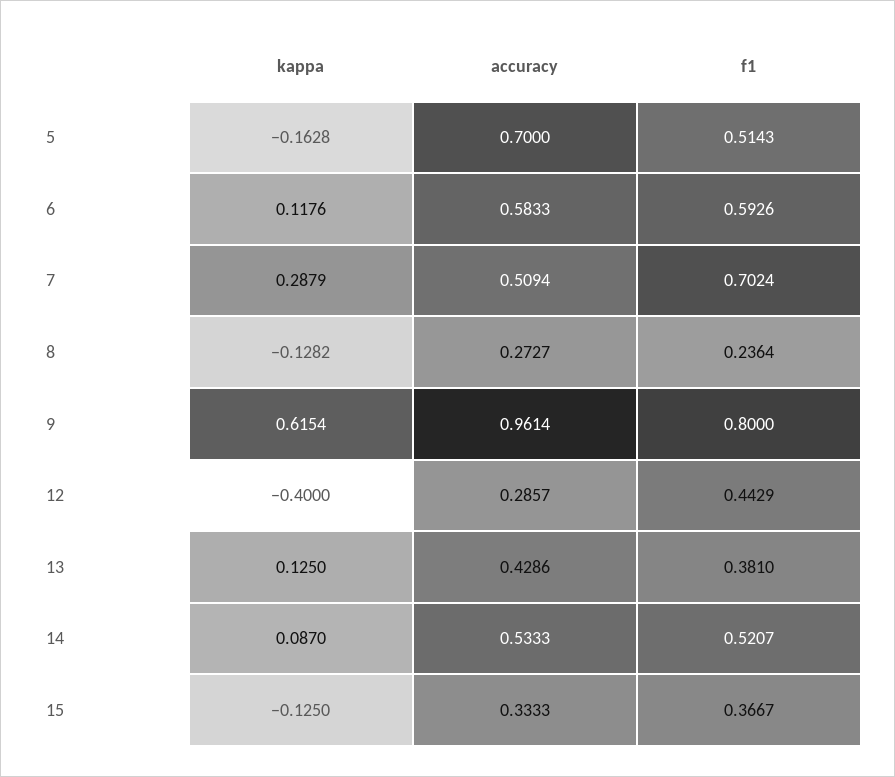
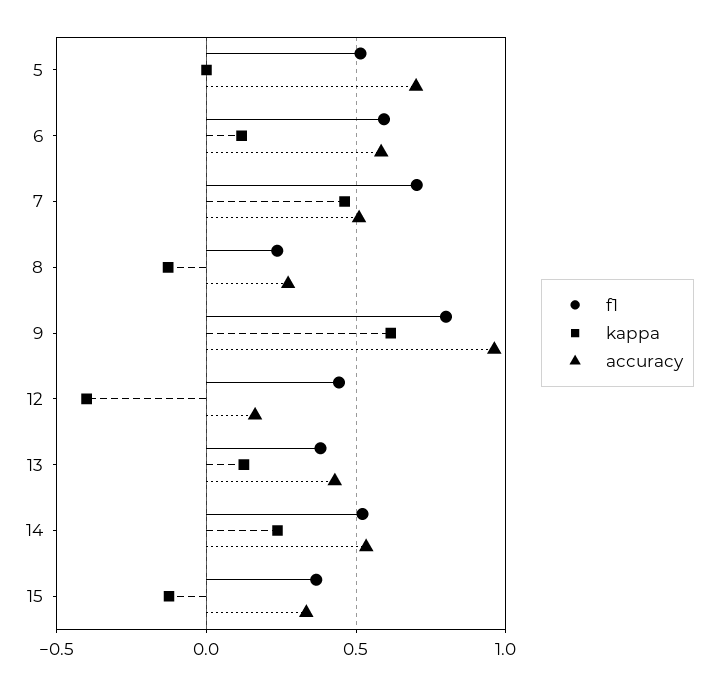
kappa, 5: -0.1628 -> 0
kappa, 7: 0.2879 -> 0.45
accuracy, 12: 0.2857 -> 0.15
kappa, 14: 0.087 -> 0.25

